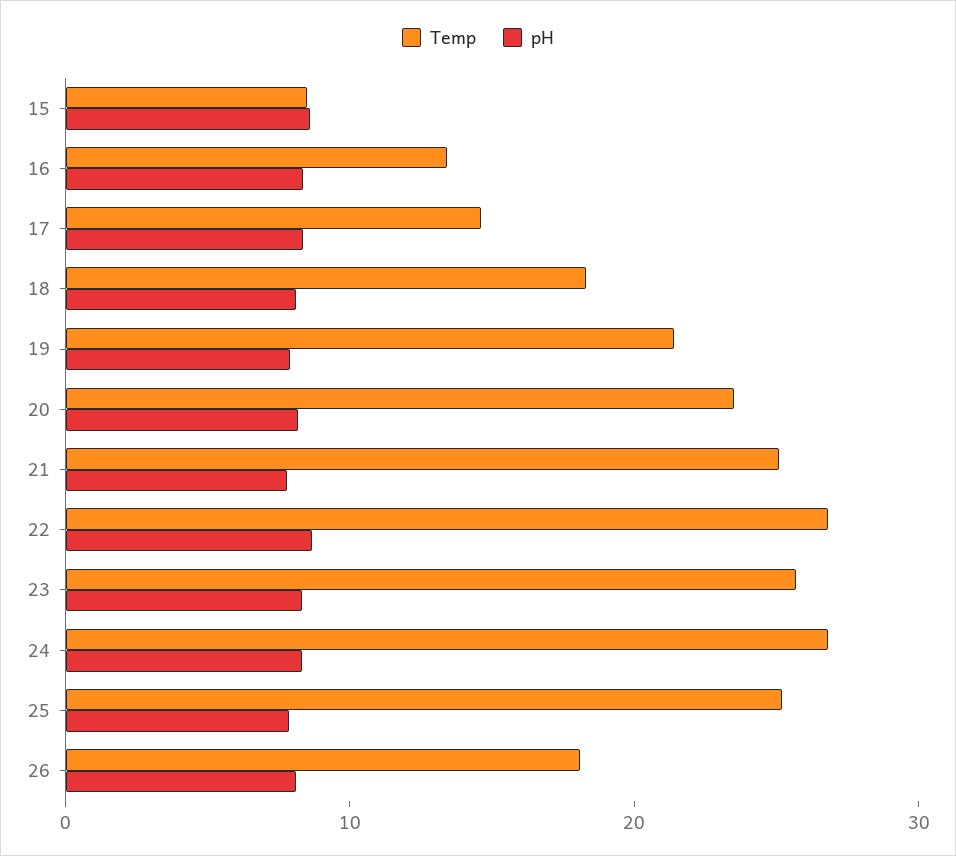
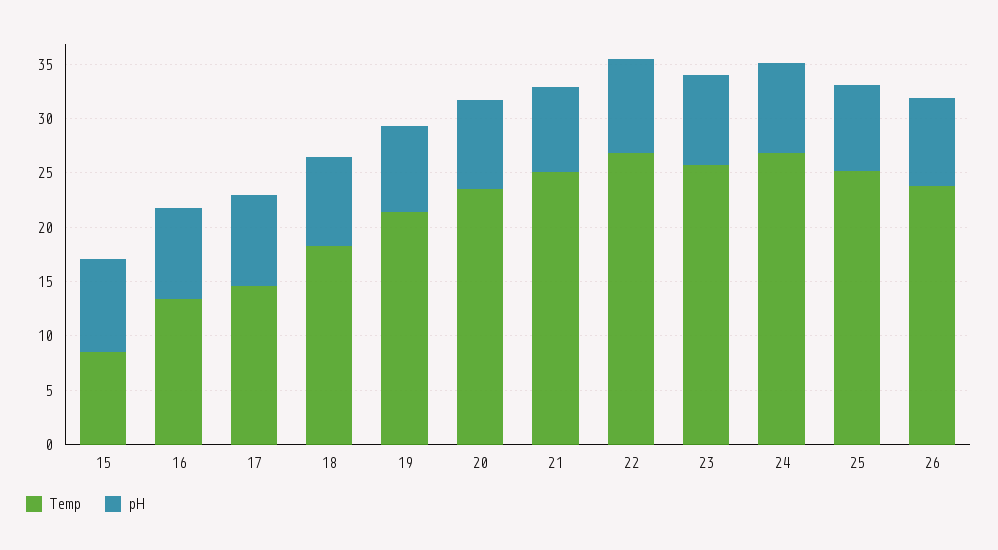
Temp, 26: 18 -> 24

